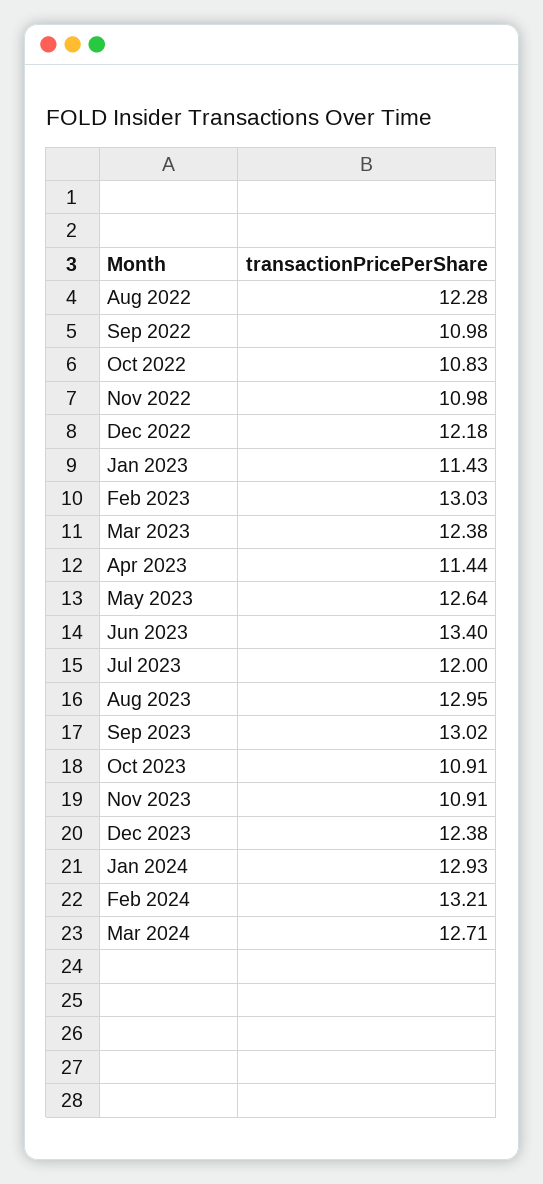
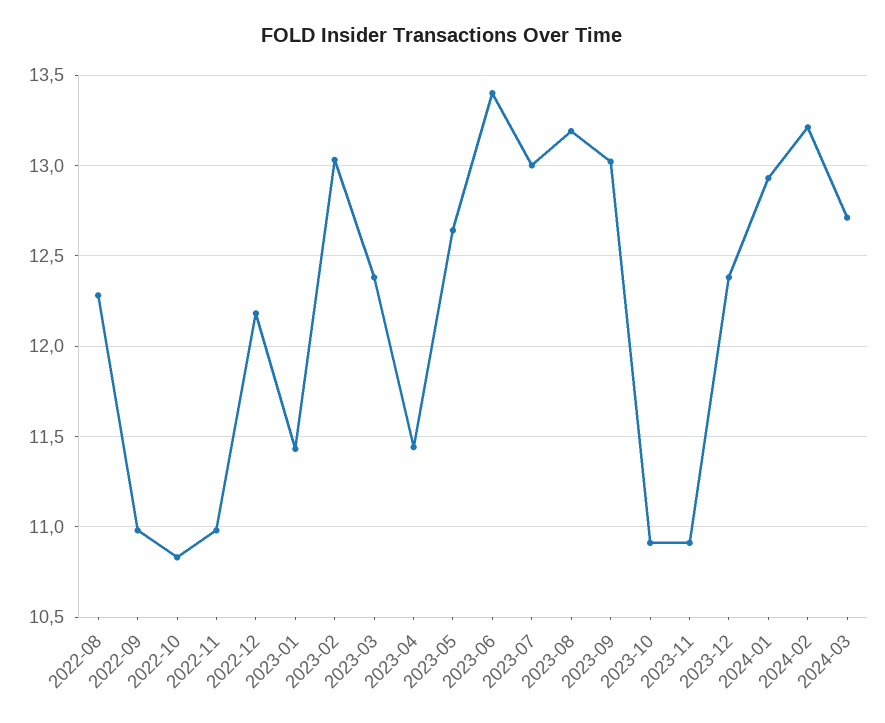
Jul 2023: 12 -> 13
Aug 2023: 12.95 -> 13.2

